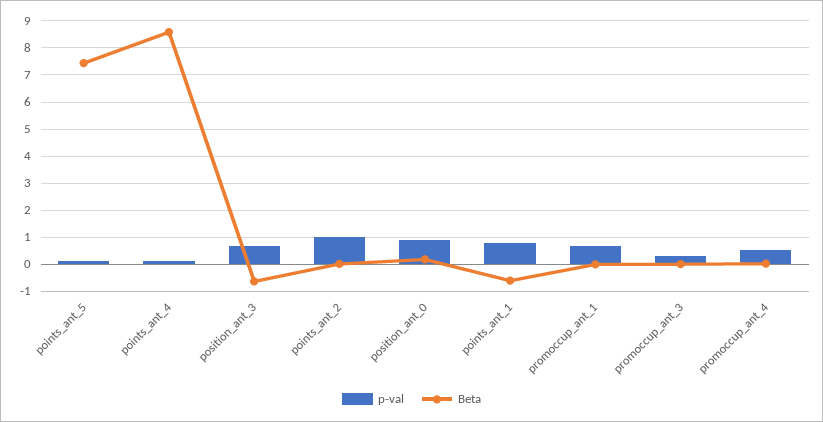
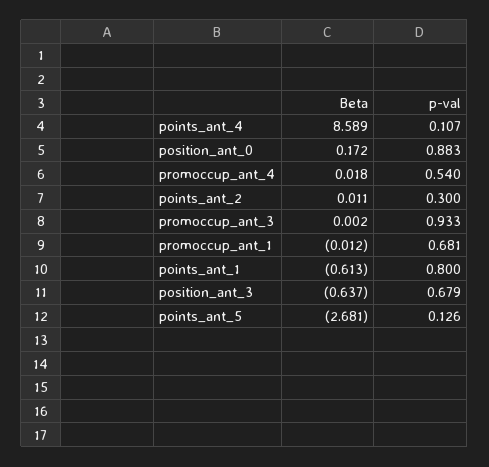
Beta, points_ant_5: 7.5 -> -2.681
p-val, points_ant_2: 1 -> 0.3
p-val, promoccup_ant_3: 0.25 -> 0.933

